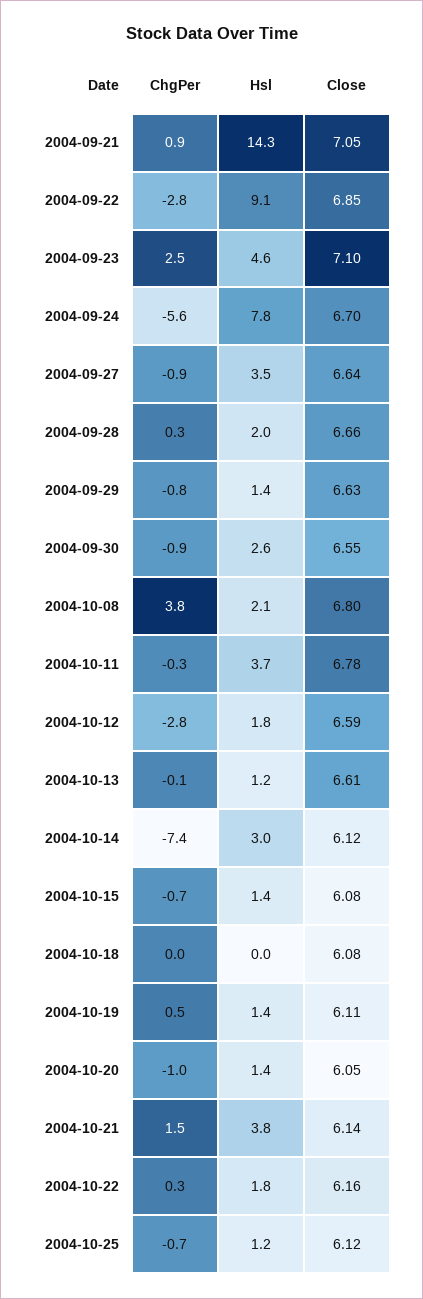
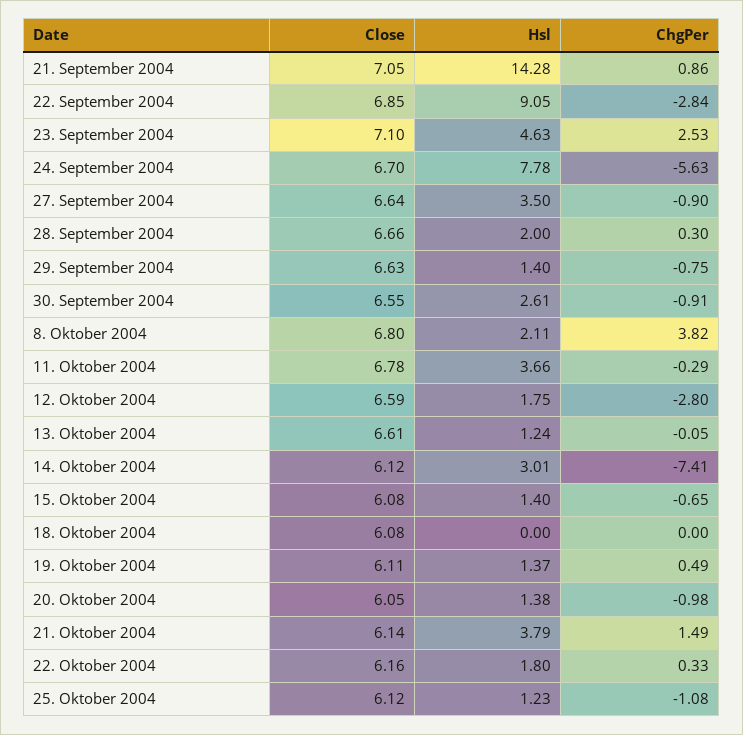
ChgPer, 2004-10-25: -0.7 -> -1.08

